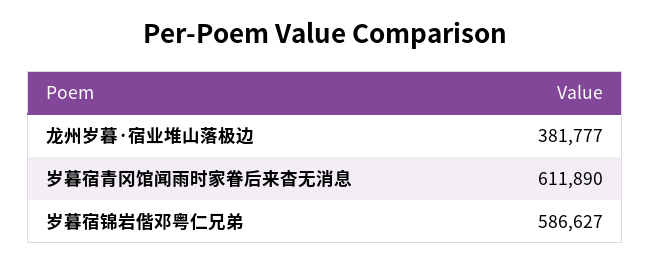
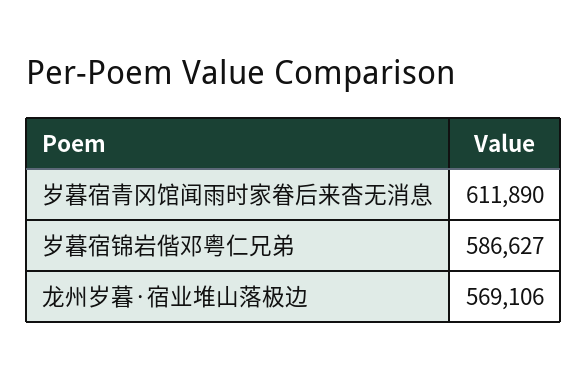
龙州岁暮·宿业堆山落极边: 381777 -> 569106

